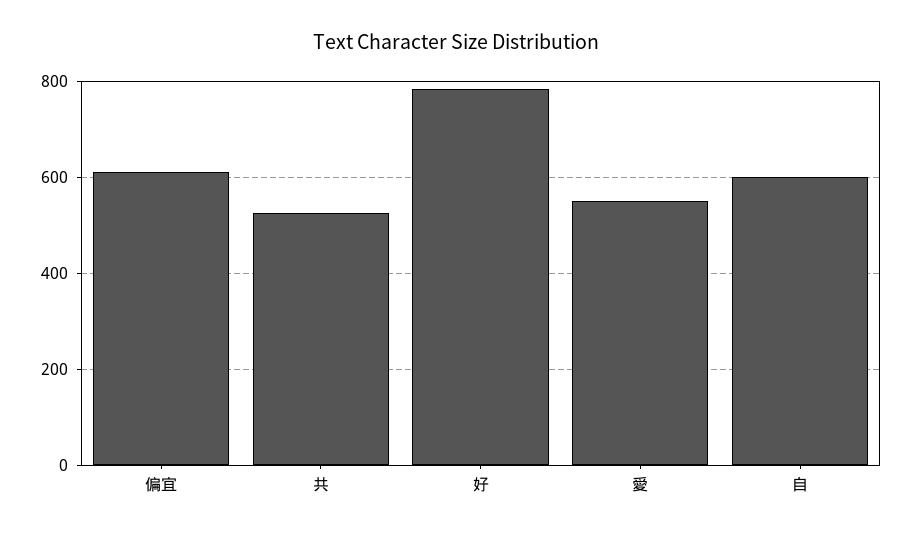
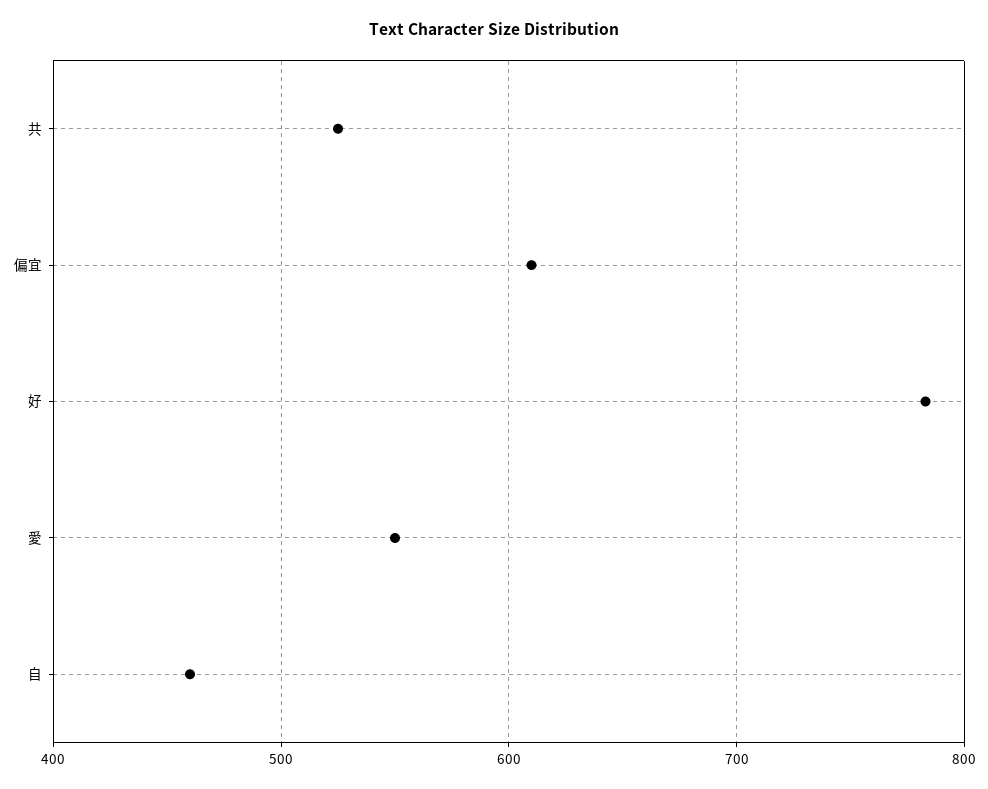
自: 600 -> 460

